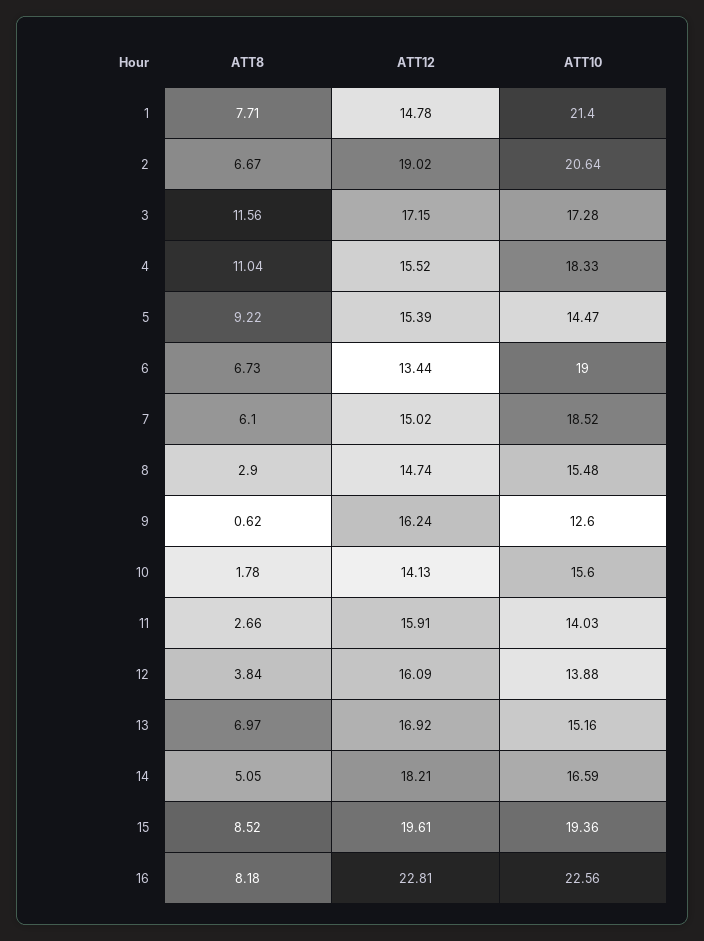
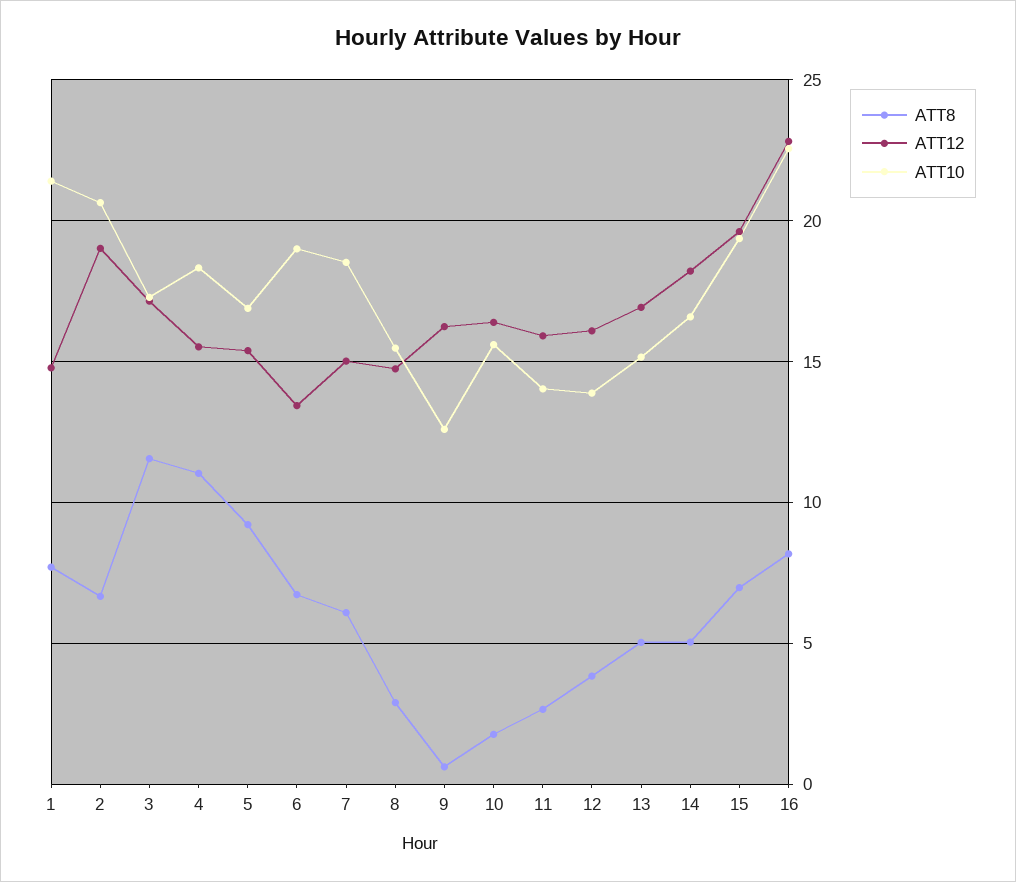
ATT10, 5: 14.47 -> 17
ATT12, 10: 14.13 -> 16.5
ATT8, 13: 6.97 -> 5
ATT8, 15: 8.52 -> 7

